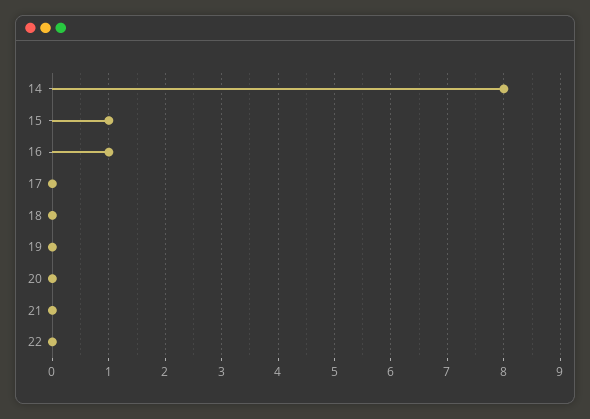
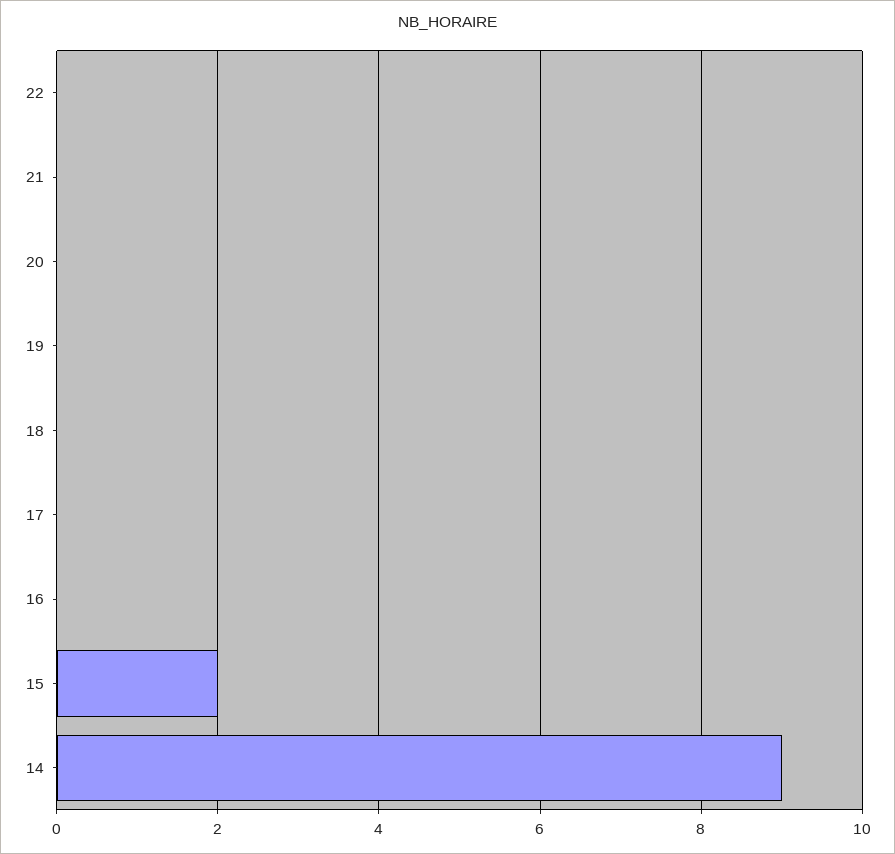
14: 8 -> 9
15: 1 -> 2
16: 1 -> 0

